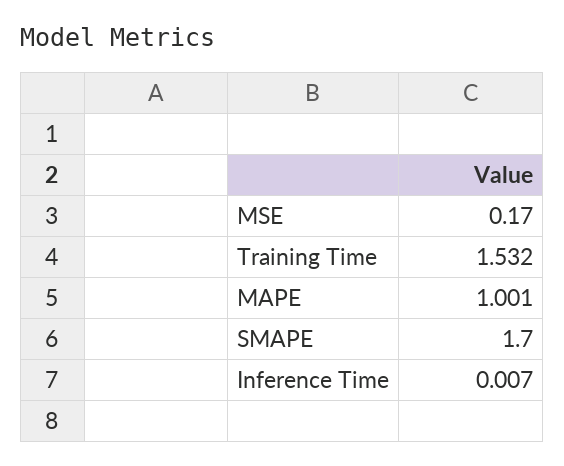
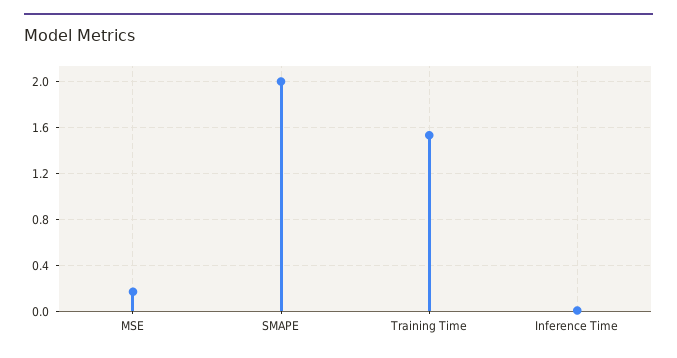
MAPE: 1.001 -> none
SMAPE: 1.7 -> 2

